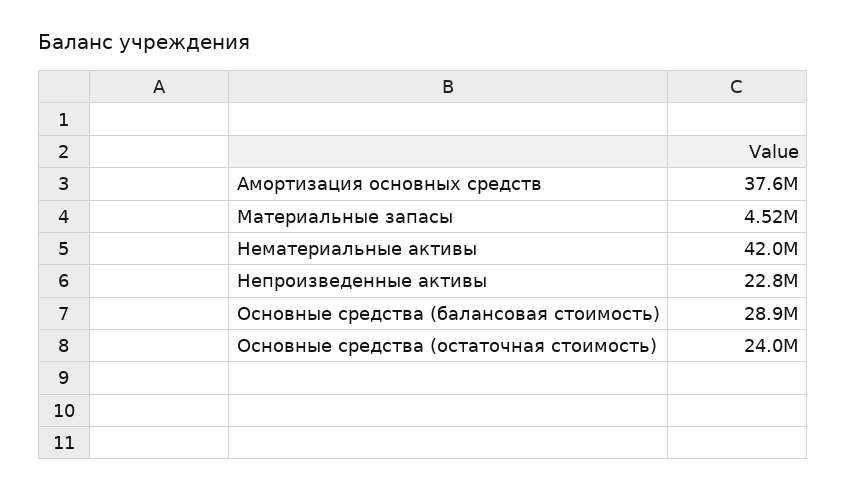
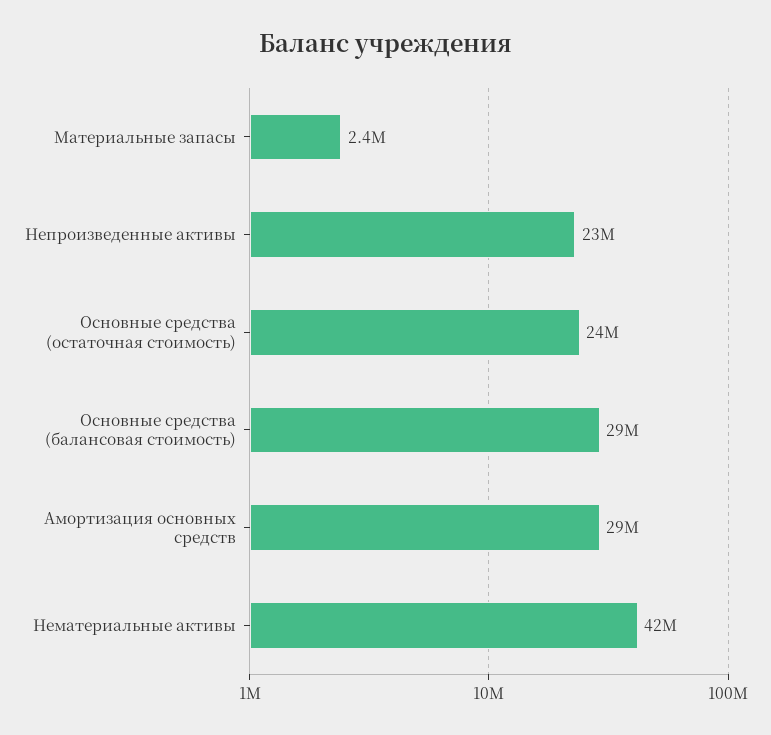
Амортизация основных средств: 37600000 -> 29000000
Материальные запасы: 4520000 -> 2400000

